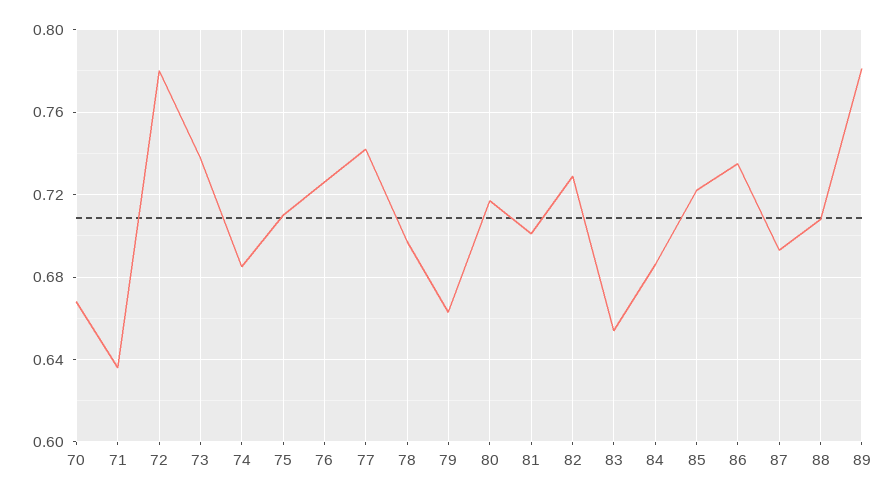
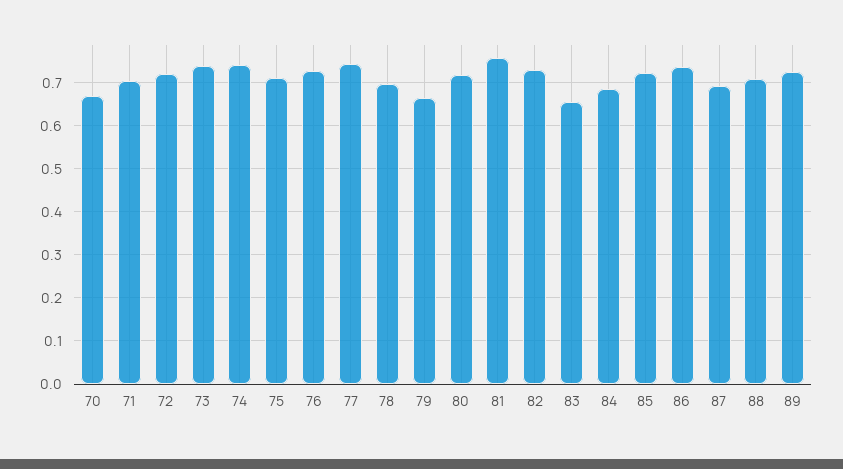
71: 0.635 -> 0.7
72: 0.78 -> 0.72
74: 0.685 -> 0.74
81: 0.7 -> 0.76
89: 0.78 -> 0.72

